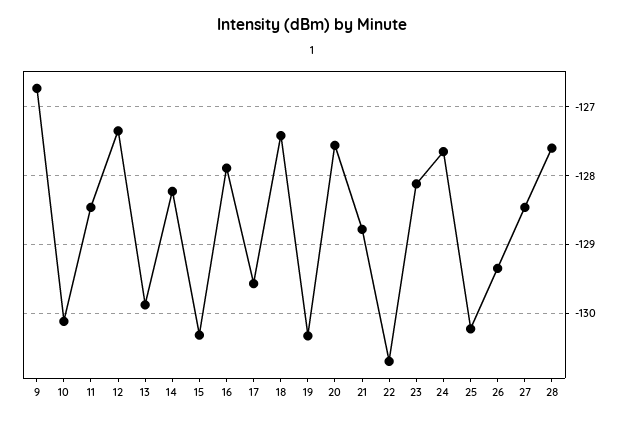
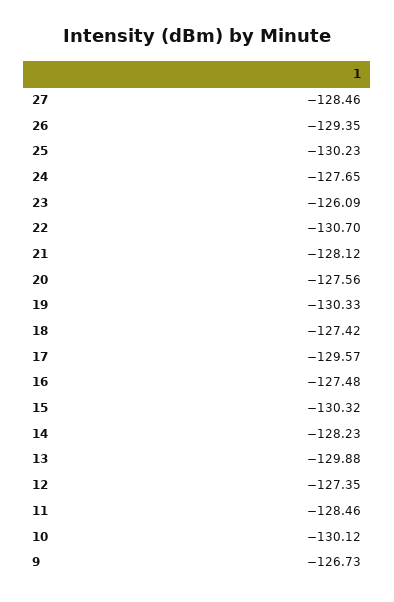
16: -127.9 -> -127.48
21: -128.8 -> -128.12
23: -128.1 -> -126.09
28: -127.6 -> none

